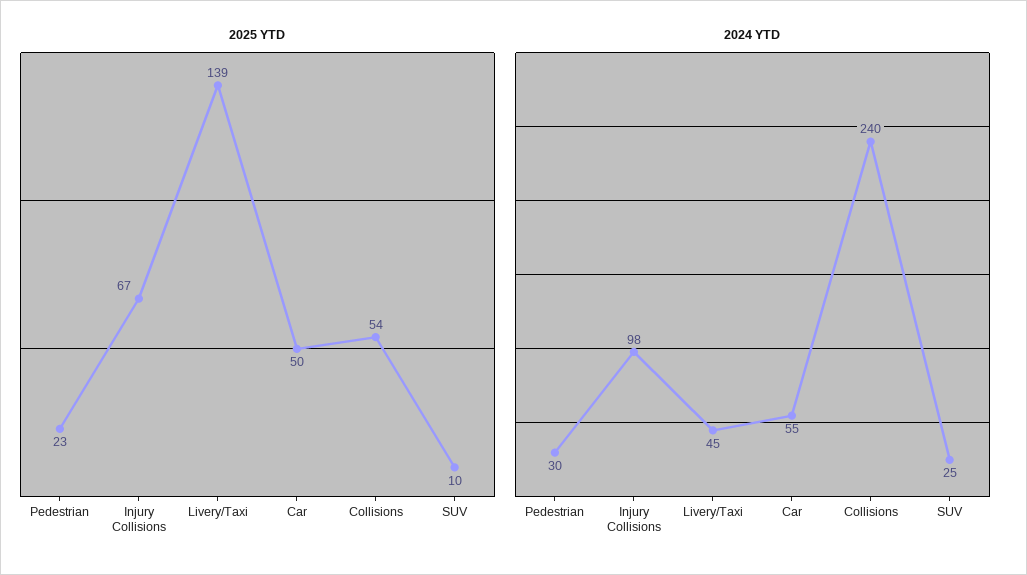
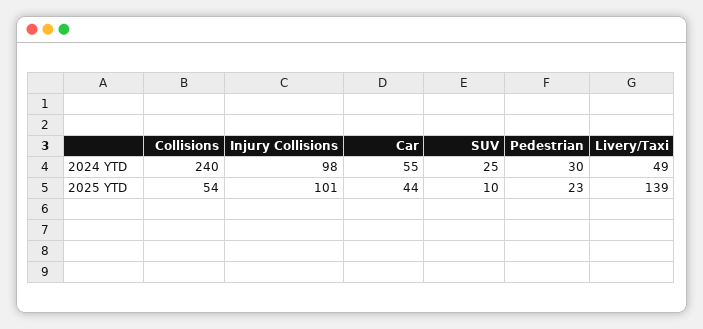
2025 YTD, Injury Collisions: 67 -> 101
2025 YTD, Car: 50 -> 44
2024 YTD, Livery/Taxi: 45 -> 49

